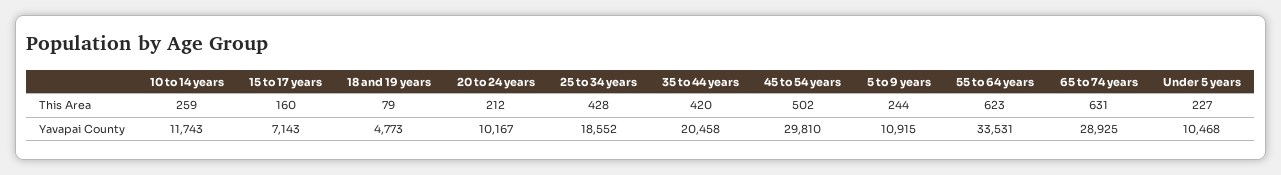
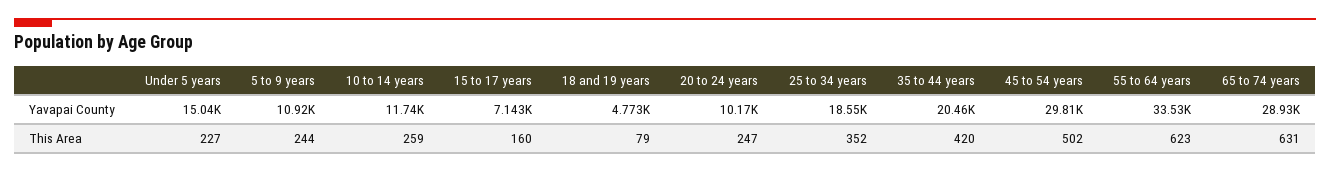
20 to 24 years, This Area: 212 -> 247
25 to 34 years, This Area: 428 -> 352
Under 5 years, Yavapai County: 10468 -> 15040

